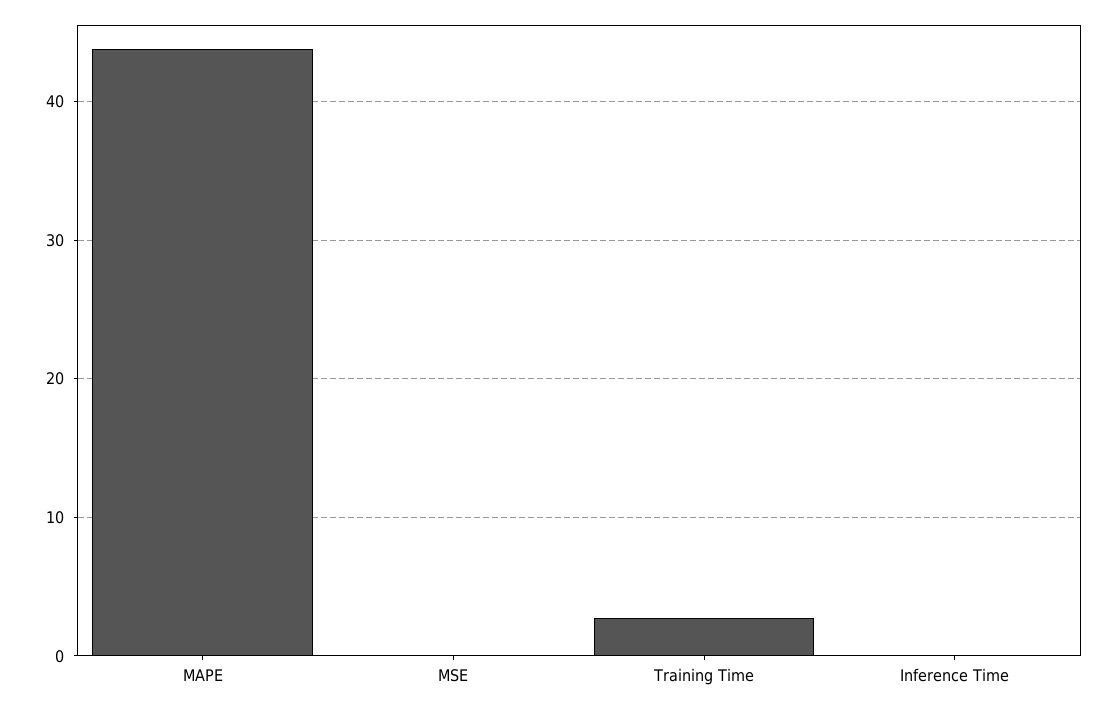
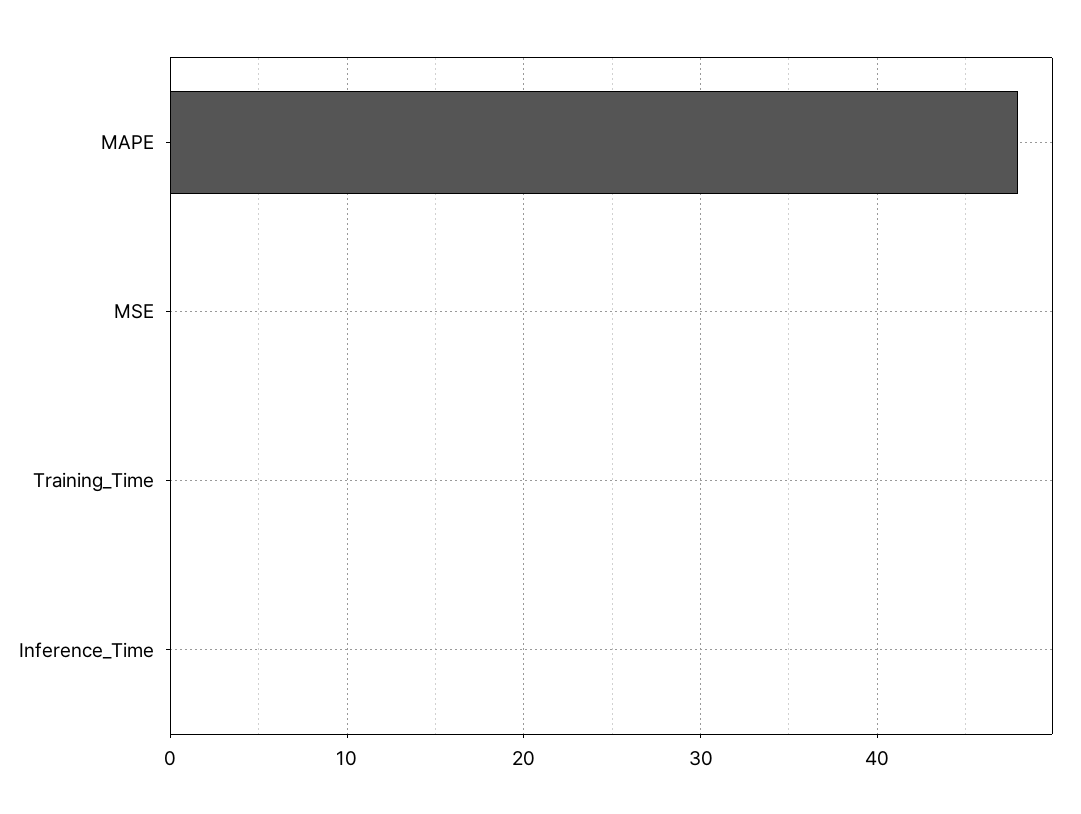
MAPE: 44 -> 48
Training Time: 3 -> 0

